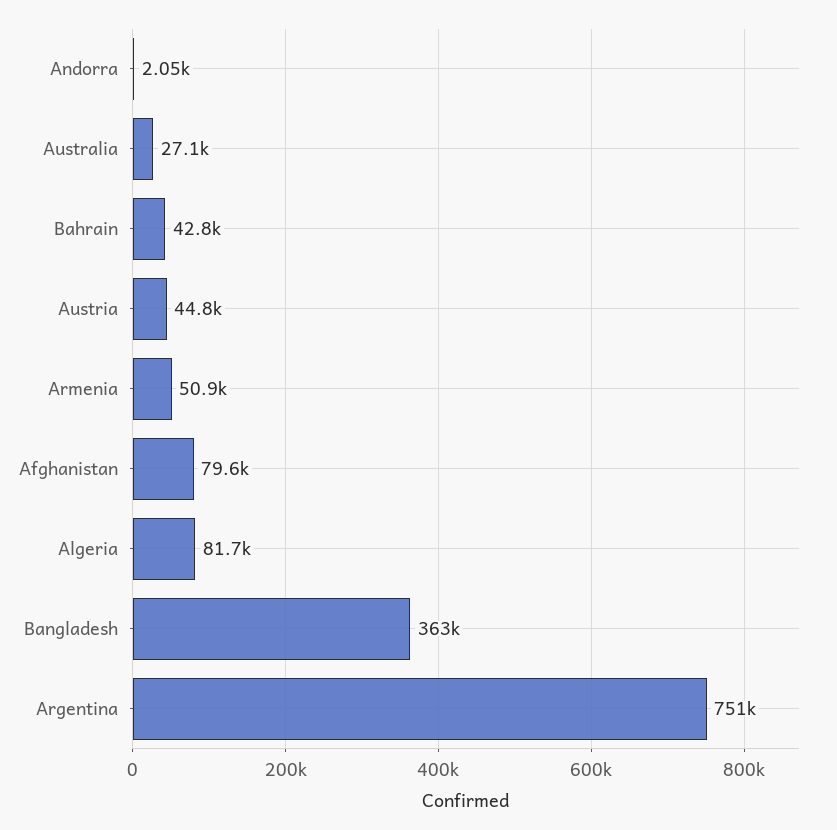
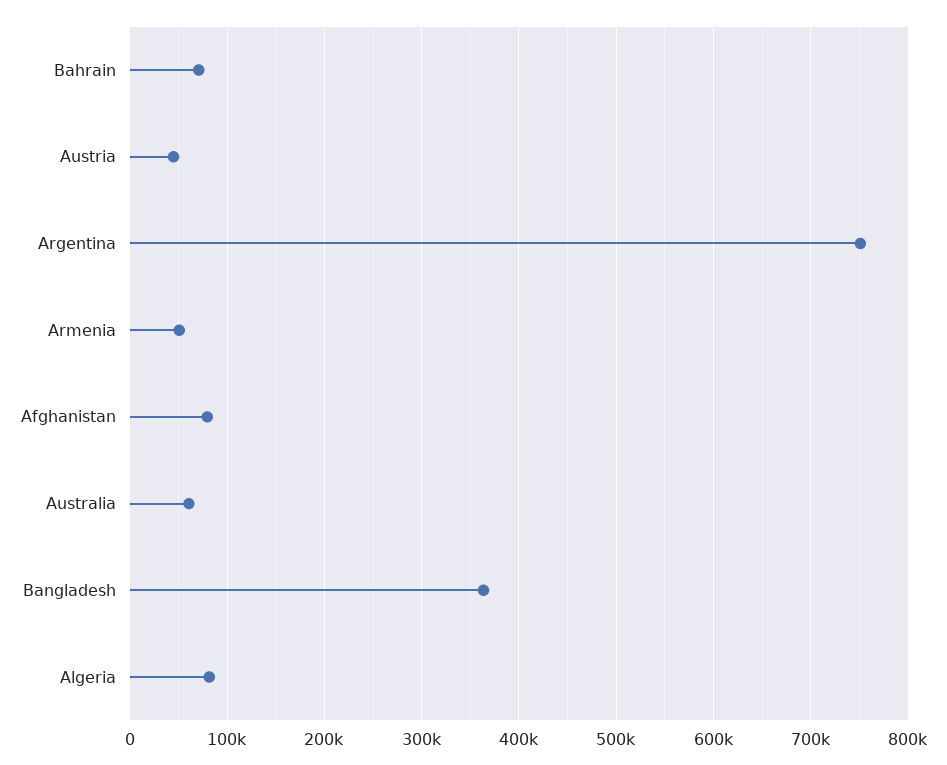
Andorra: 2050 -> none
Australia: 27100 -> 60000
Bahrain: 42800 -> 70000

